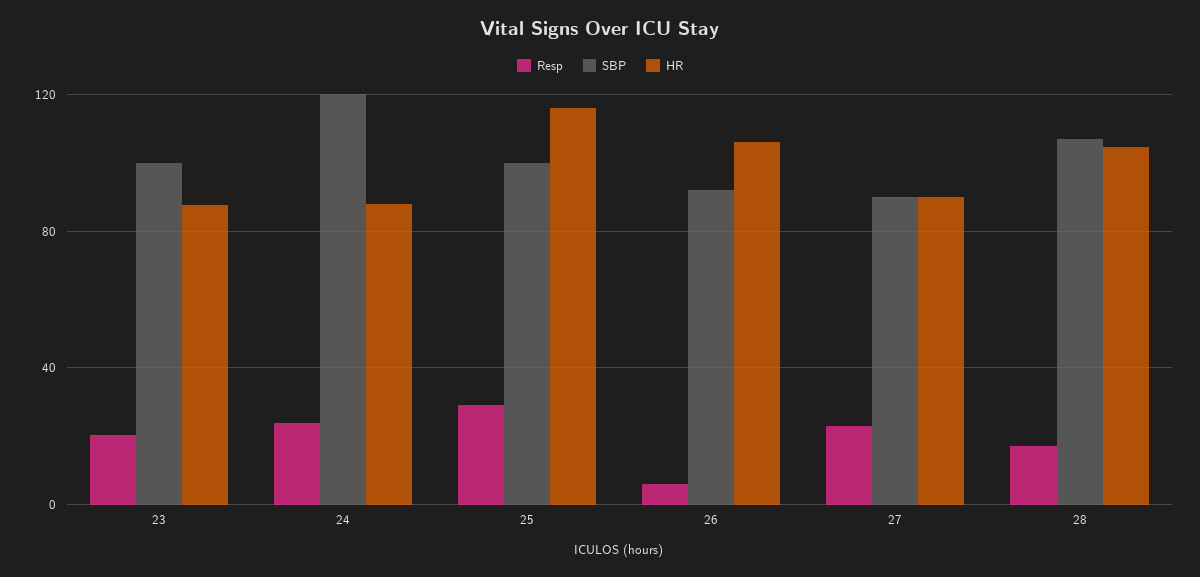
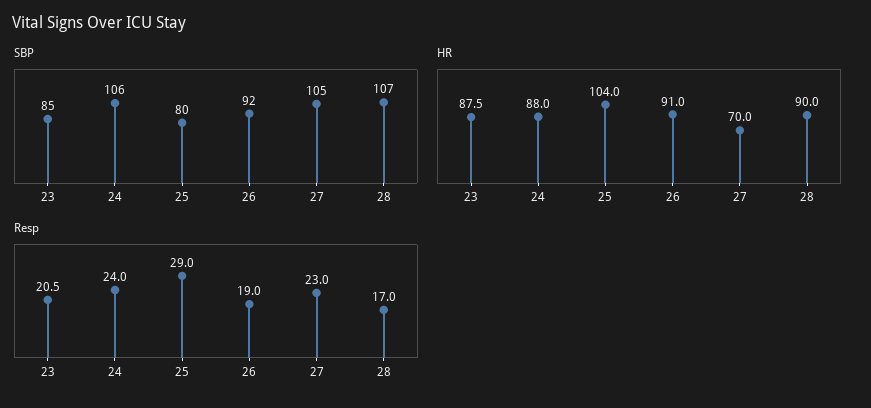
SBP, 23: 100 -> 85
SBP, 24: 120 -> 106
SBP, 25: 100 -> 80
HR, 25: 115 -> 104
Resp, 26: 5 -> 19
HR, 26: 105 -> 91
SBP, 27: 90 -> 105
HR, 27: 90 -> 70
HR, 28: 105 -> 90

